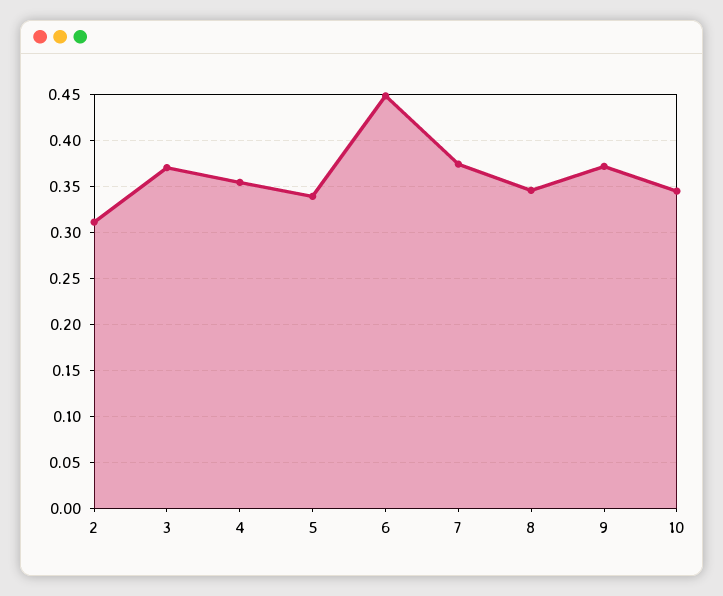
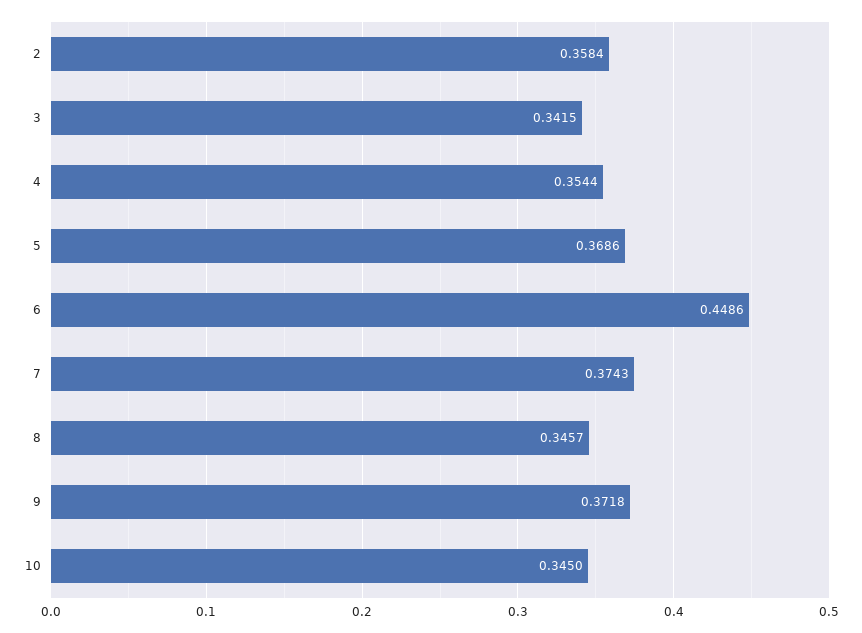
2: 0.31 -> 0.3584
3: 0.37 -> 0.3415
5: 0.34 -> 0.3686

